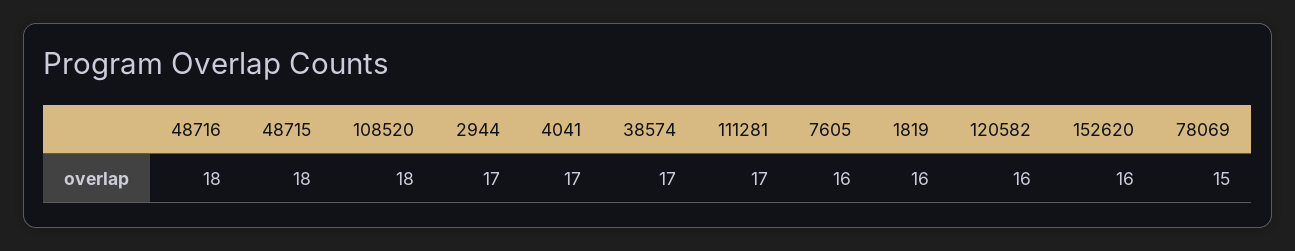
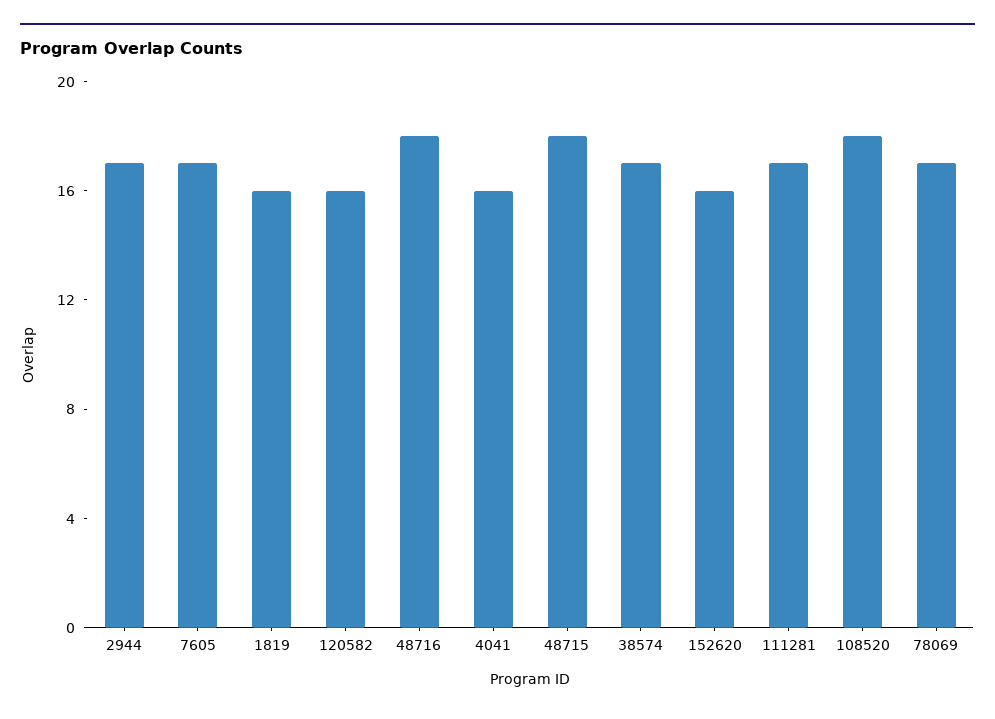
4041: 17 -> 16
7605: 16 -> 17
78069: 15 -> 17

